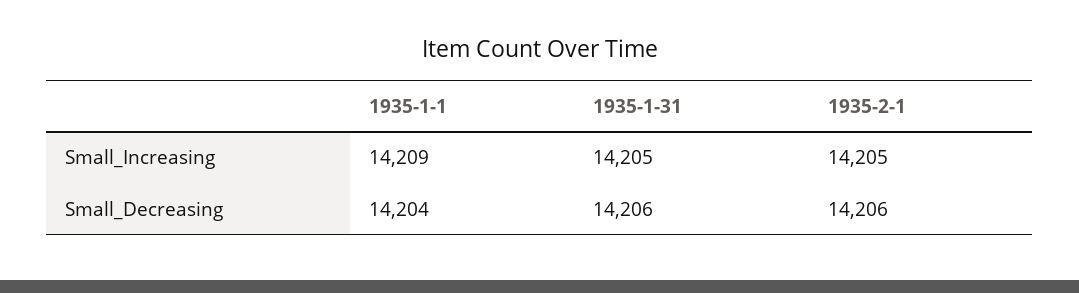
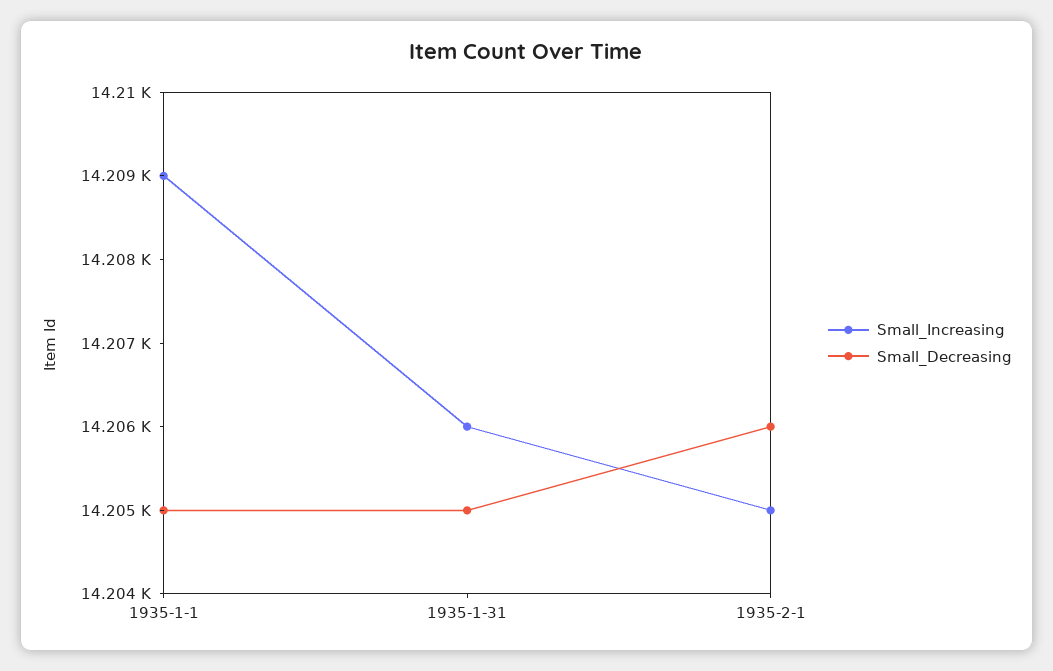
Small_Increasing, 1935-1-31: 14205 -> 14206
Small_Decreasing, 1935-1-1: 14204 -> 14205
Small_Decreasing, 1935-1-31: 14206 -> 14205

